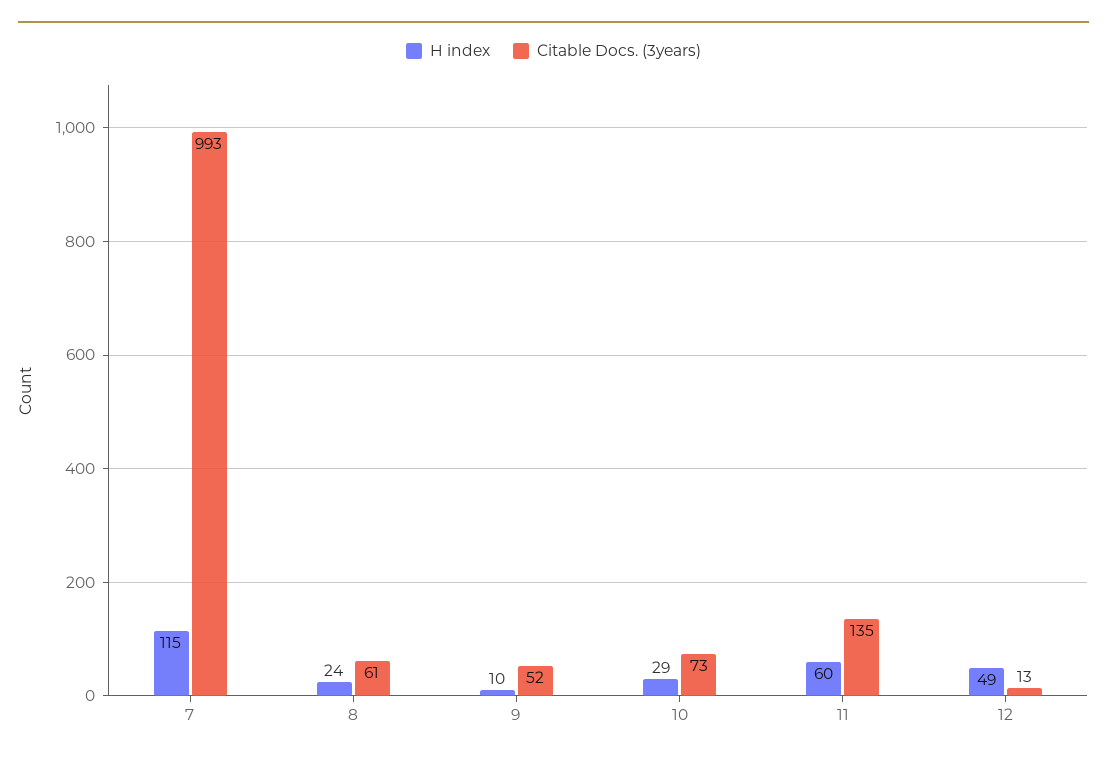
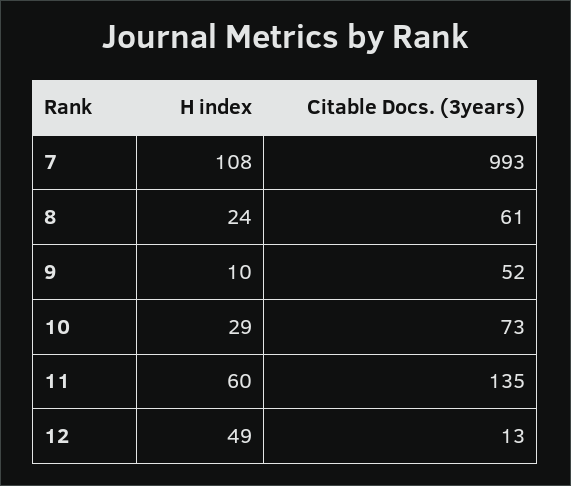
H index, 7: 115 -> 108

